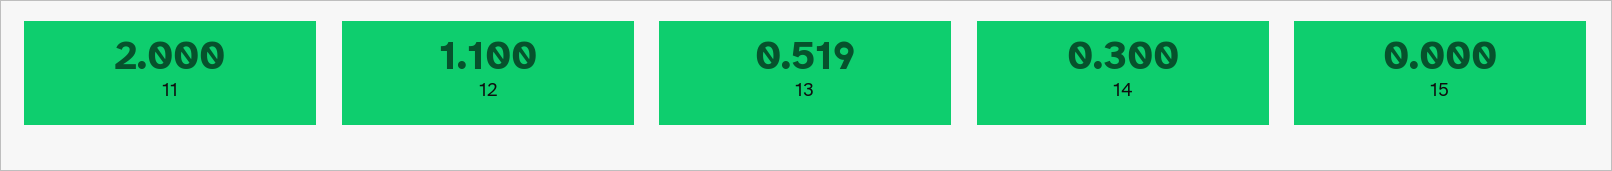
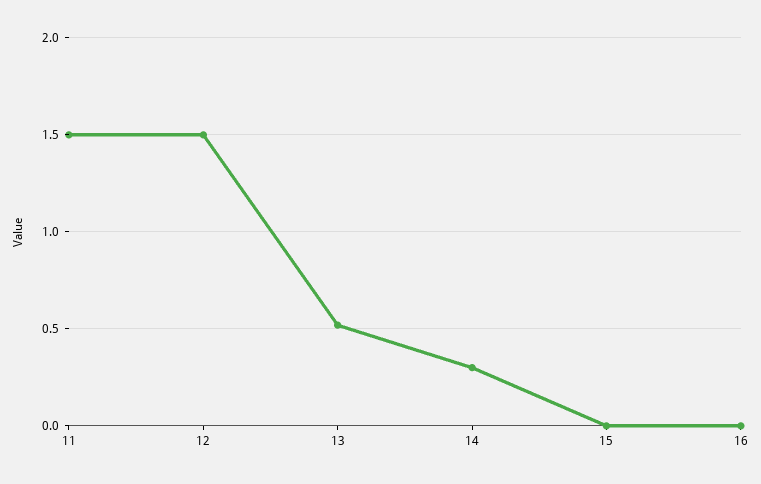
11: 2 -> 1.5
12: 1.1 -> 1.5
16: none -> 0

